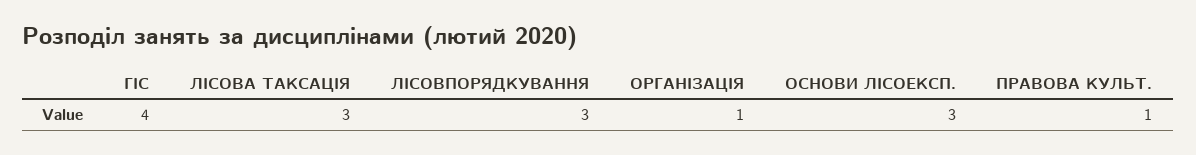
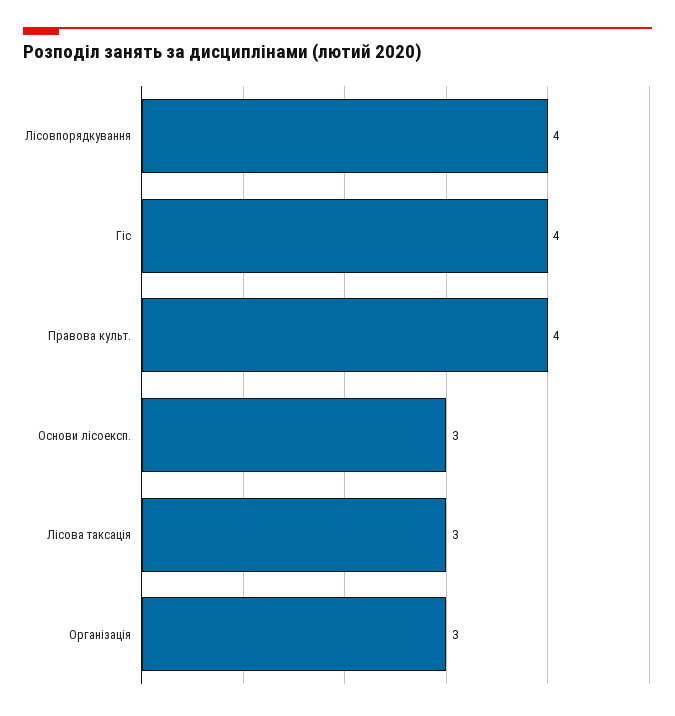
ЛІСОВПОРЯДКУВАННЯ: 3 -> 4
ОРГАНІЗАЦІЯ: 1 -> 3
ПРАВОВА КУЛЬТ.: 1 -> 4

